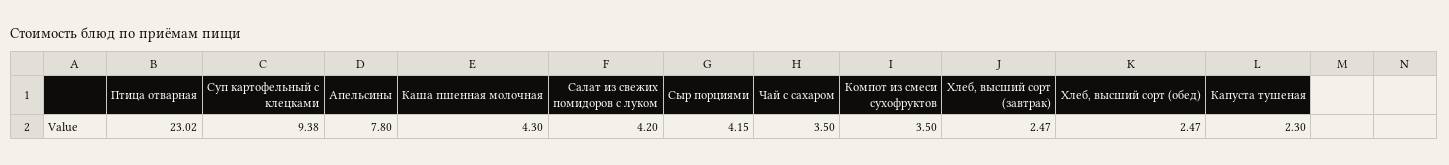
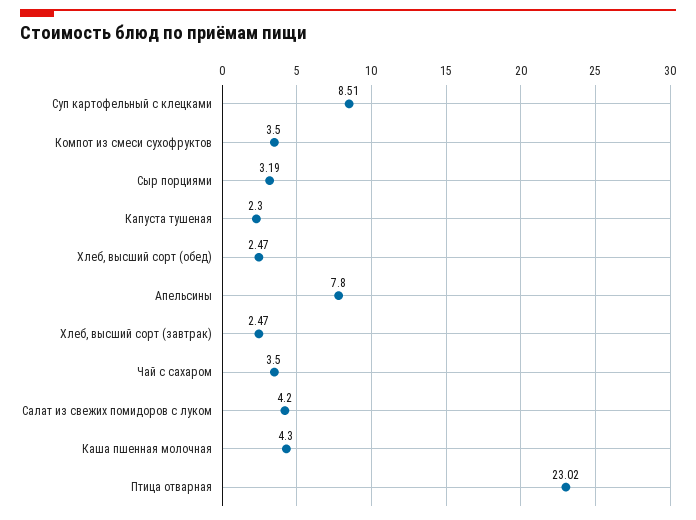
Суп картофельный с клецками: 9.38 -> 8.51
Сыр порциями: 4.15 -> 3.19

